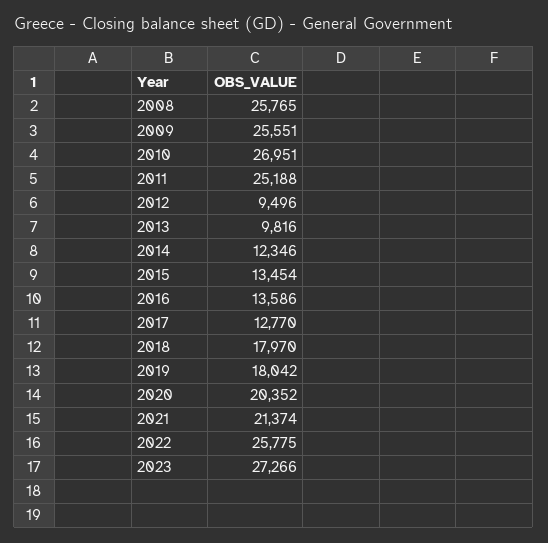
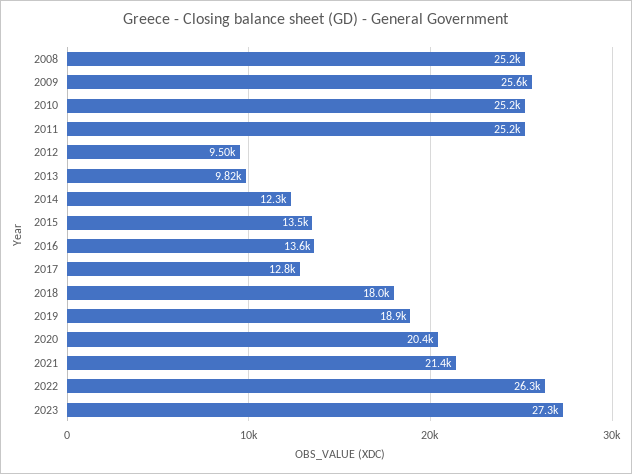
2008: 25765 -> 25200
2010: 26951 -> 25200
2019: 18042 -> 18900
2022: 25775 -> 26300

